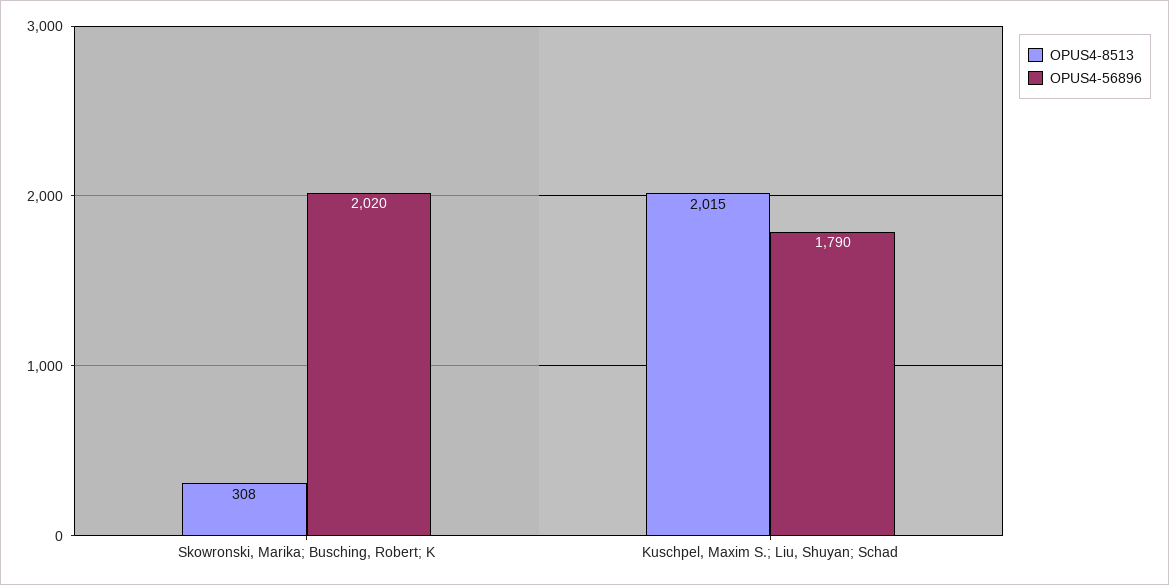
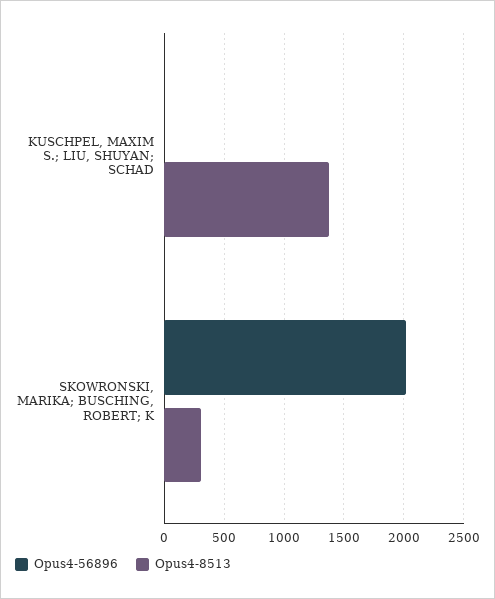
OPUS4-8513, Kuschpel, Maxim S.; Liu, Shuyan; Schad: 2015 -> 1400
OPUS4-56896, Kuschpel, Maxim S.; Liu, Shuyan; Schad: 1790 -> 0

